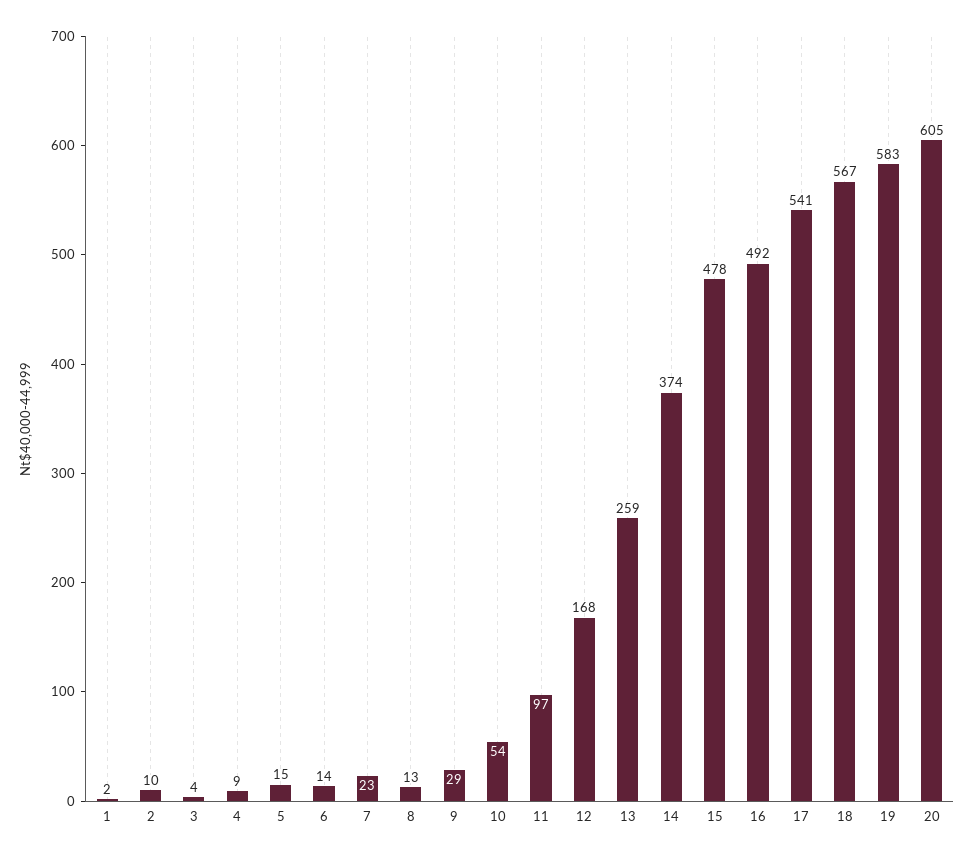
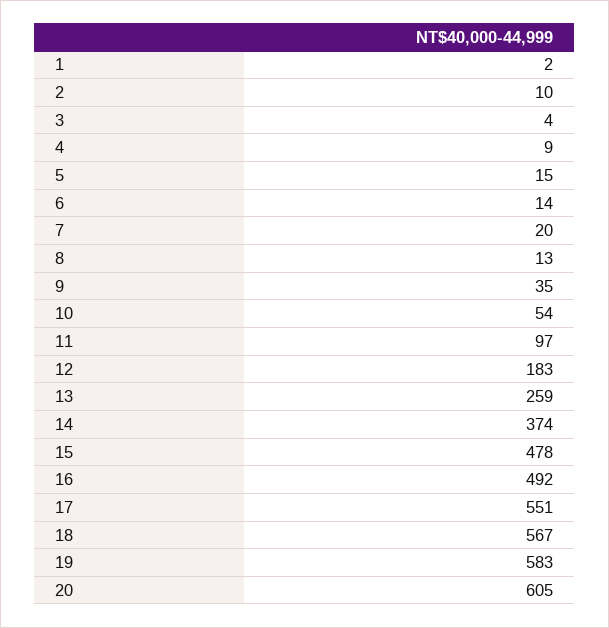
7: 23 -> 20
9: 29 -> 35
12: 168 -> 183
17: 541 -> 551

